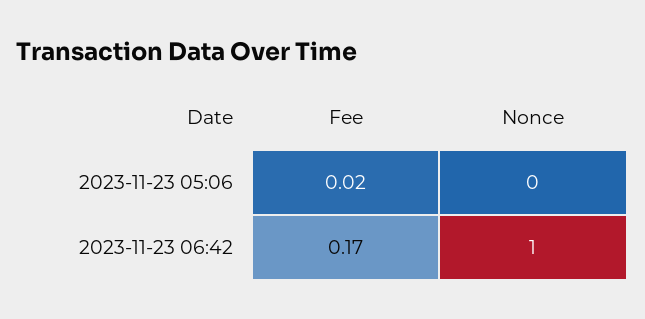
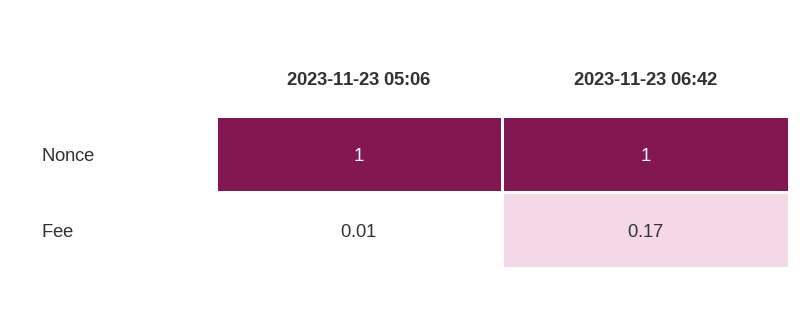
Fee, 2023-11-23 05:06: 0.02 -> 0.01
Nonce, 2023-11-23 05:06: 0 -> 1

